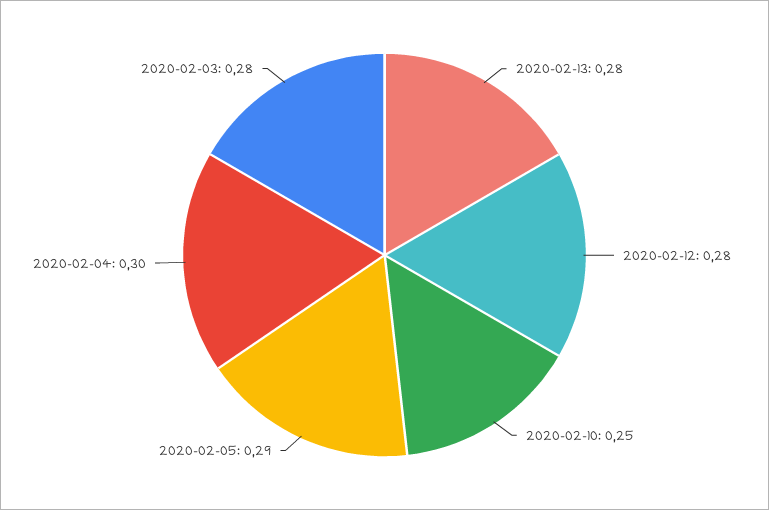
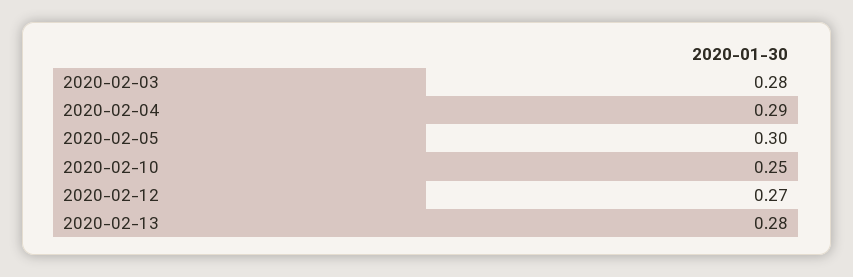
2020-02-12: 0.28 -> 0.27
2020-02-05: 0.29 -> 0.3
2020-02-04: 0.3 -> 0.29

